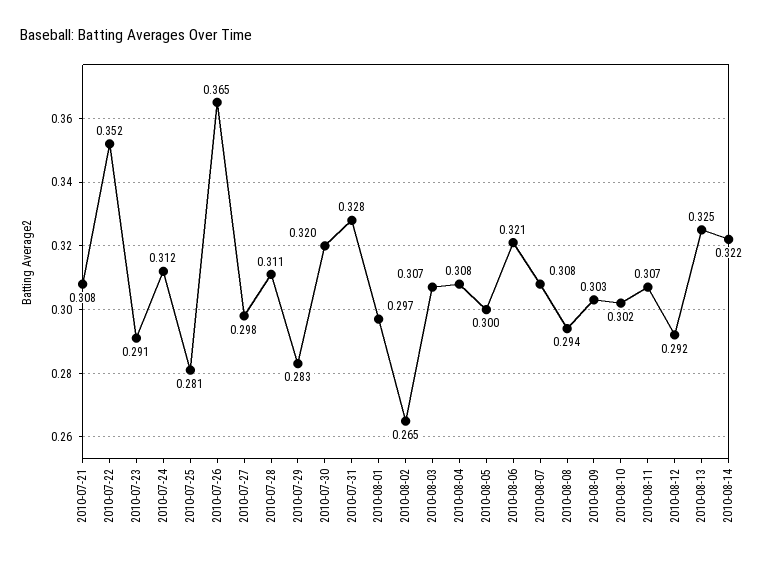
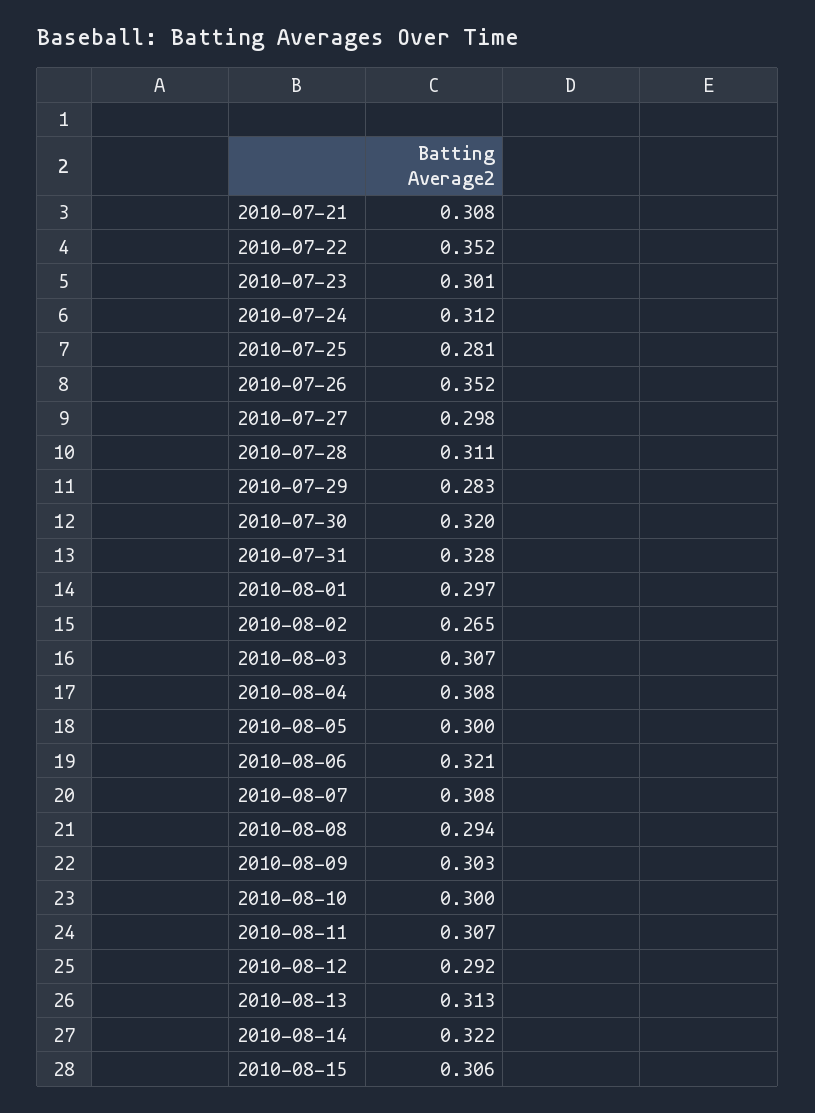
2010-07-23: 0.291 -> 0.301
2010-07-26: 0.365 -> 0.352
2010-08-10: 0.302 -> 0.3
2010-08-13: 0.325 -> 0.313
2010-08-15: none -> 0.306

